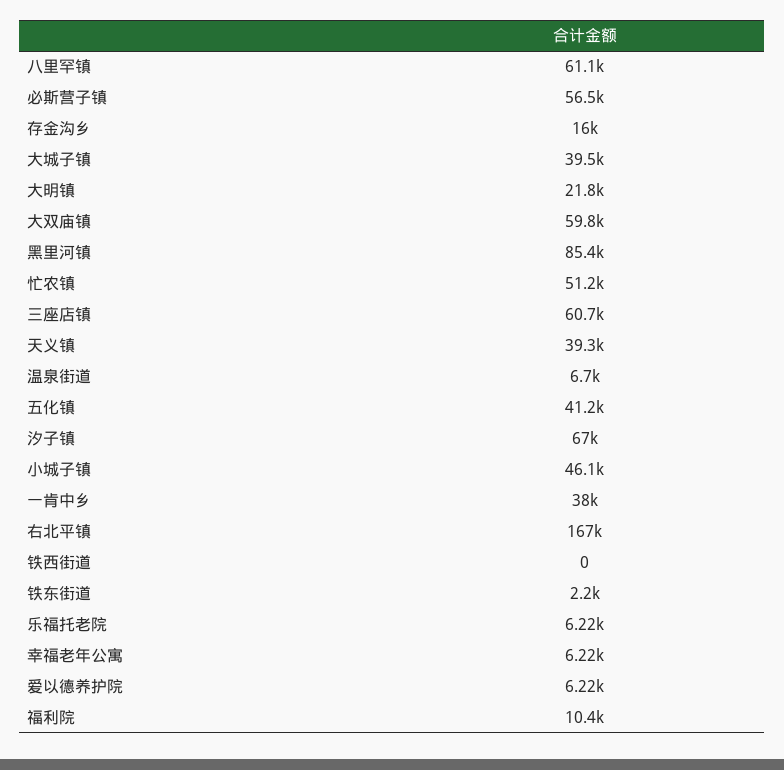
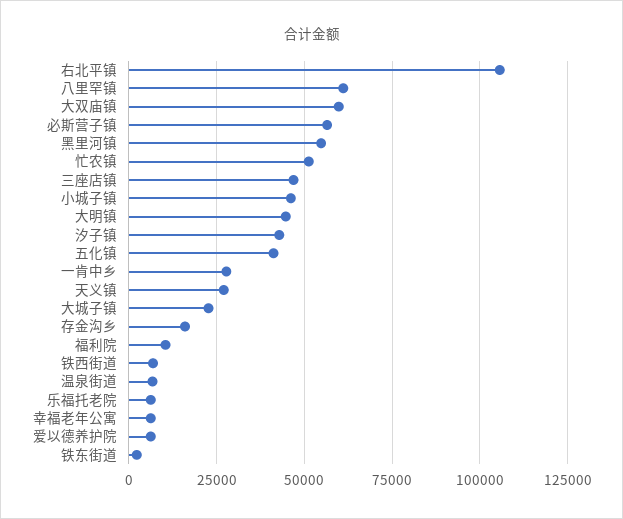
大城子镇: 39500 -> 22500
大明镇: 21800 -> 45000
黑里河镇: 85400 -> 55000
三座店镇: 60700 -> 47500
天义镇: 39300 -> 27500
汐子镇: 67000 -> 42500
一肯中乡: 38000 -> 27500
右北平镇: 167000 -> 105000
铁西街道: 0 -> 7500

